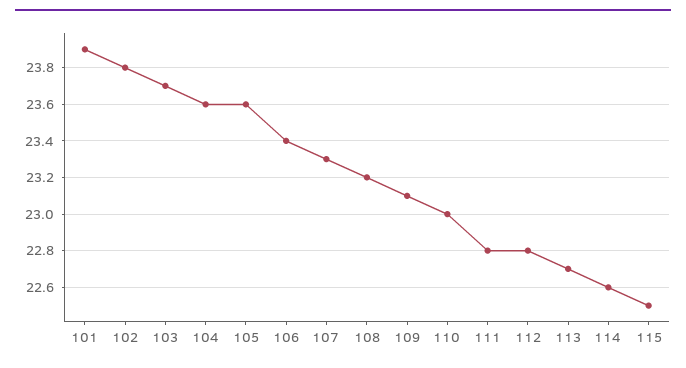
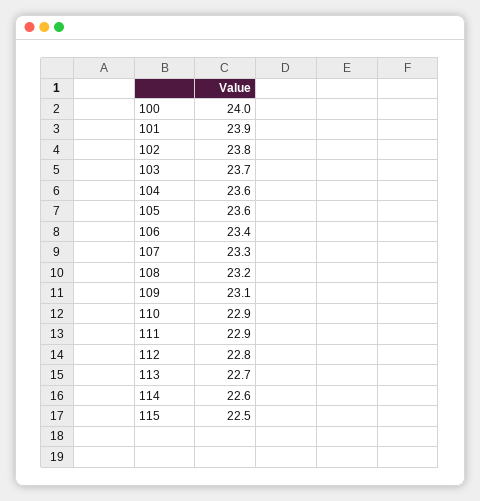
110: 23 -> 22.9
111: 22.8 -> 22.9
100: none -> 24

